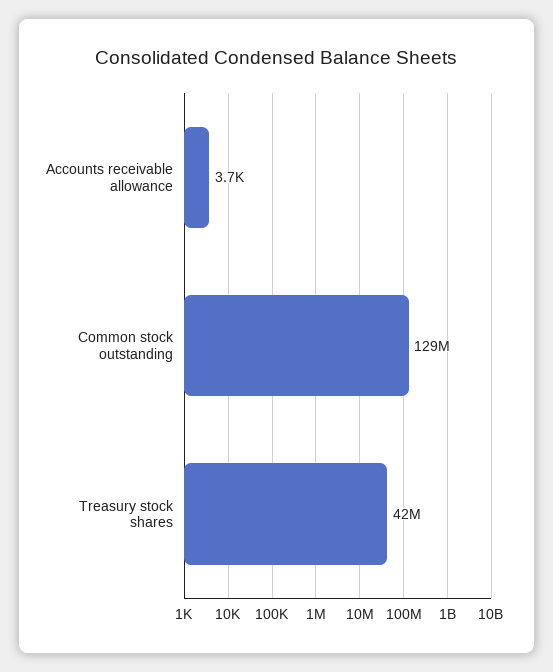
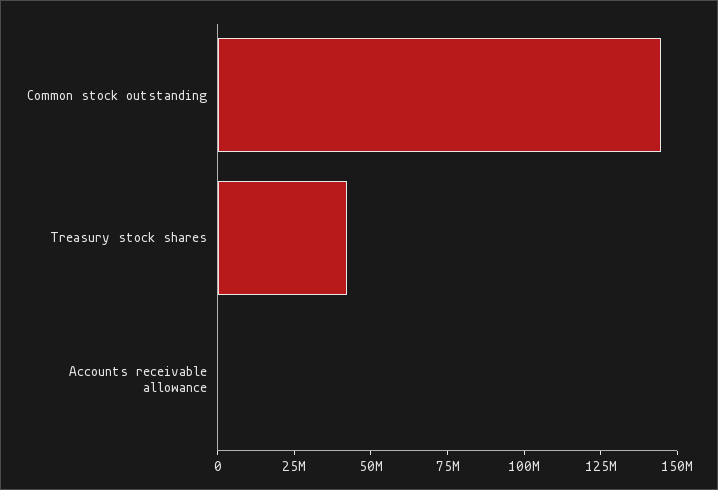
Common stock outstanding: 129000000 -> 145000000

